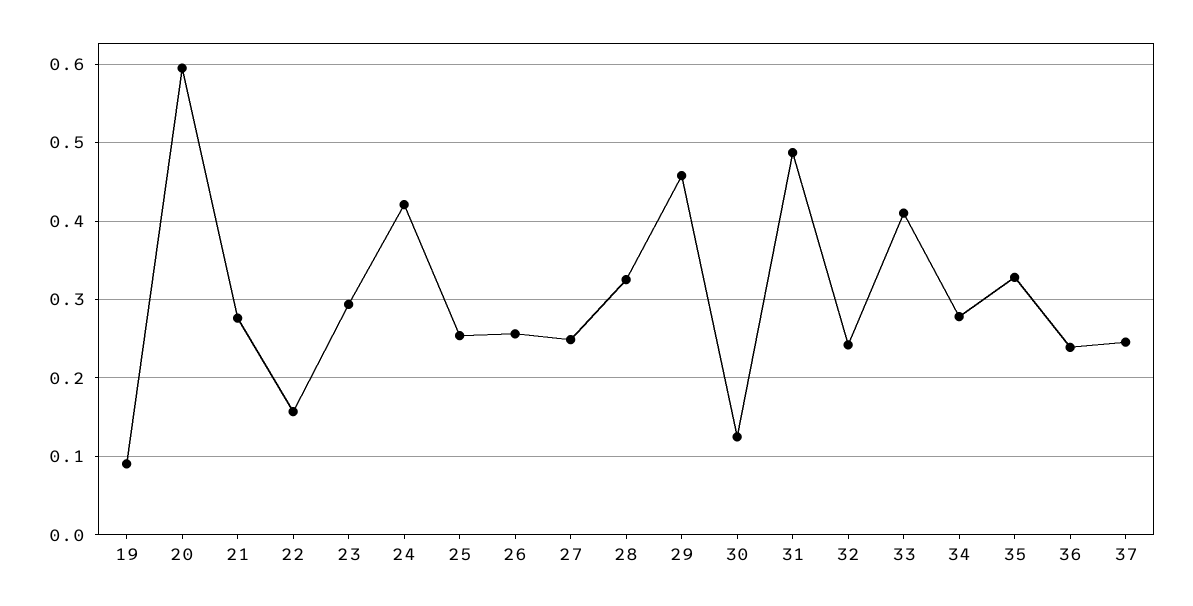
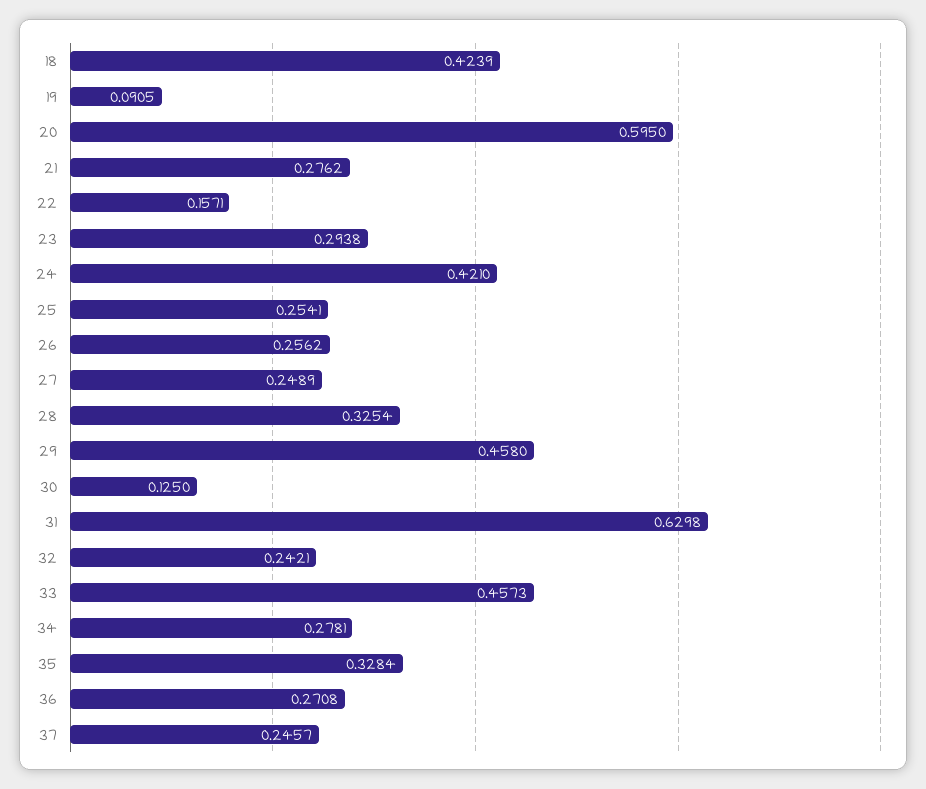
31: 0.49 -> 0.6298
33: 0.41 -> 0.4573
36: 0.24 -> 0.2708
18: none -> 0.4239

